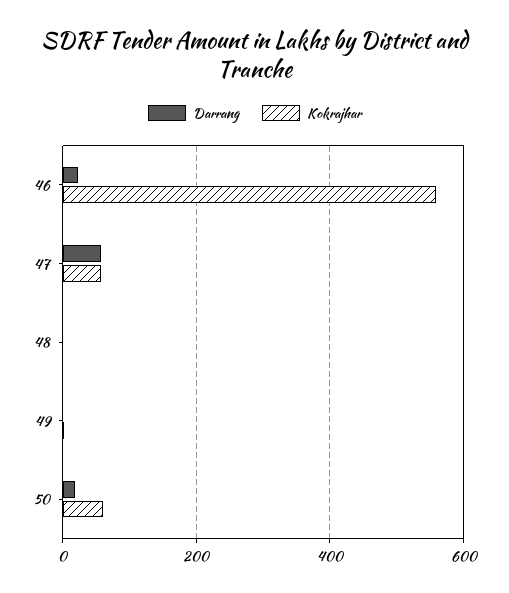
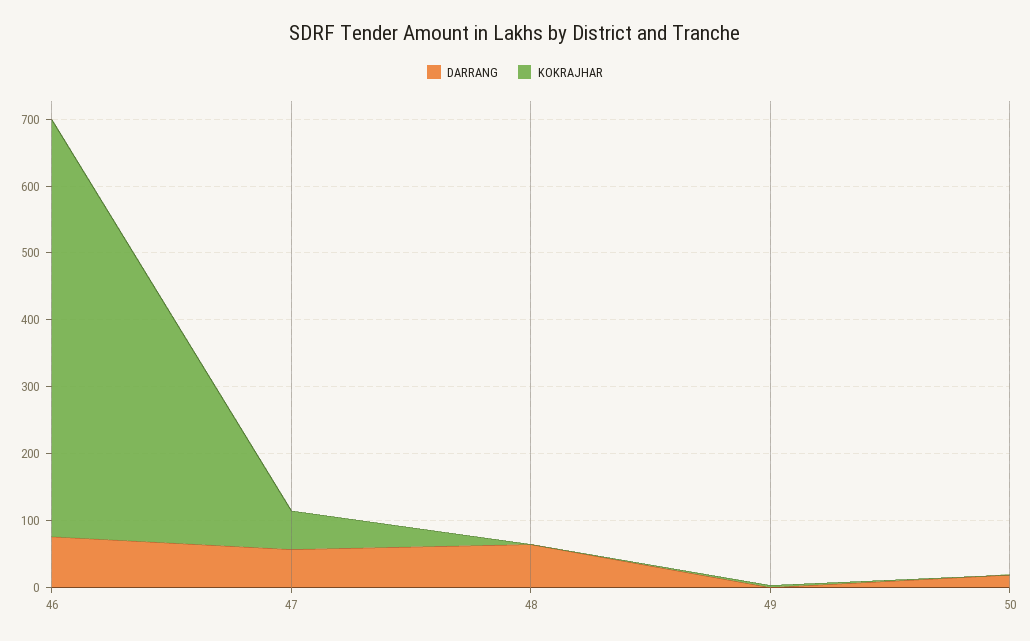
Darrang, 46: 20 -> 80
Kokrajhar, 46: 560 -> 620
Darrang, 48: 0 -> 60
Kokrajhar, 50: 60 -> 0

